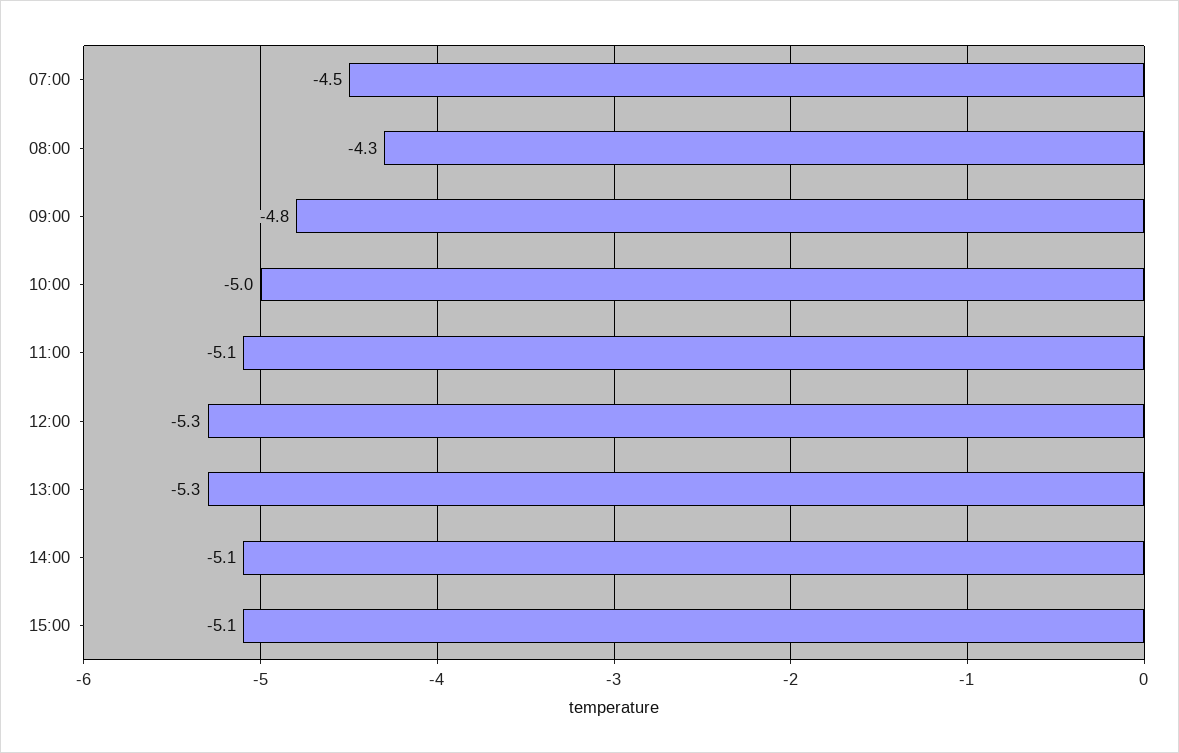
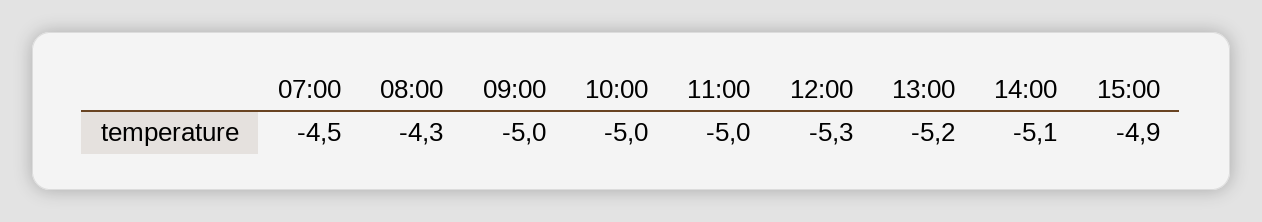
09:00: -4.8 -> -5
11:00: -5.1 -> -5
13:00: -5.3 -> -5.2
15:00: -5.1 -> -4.9

